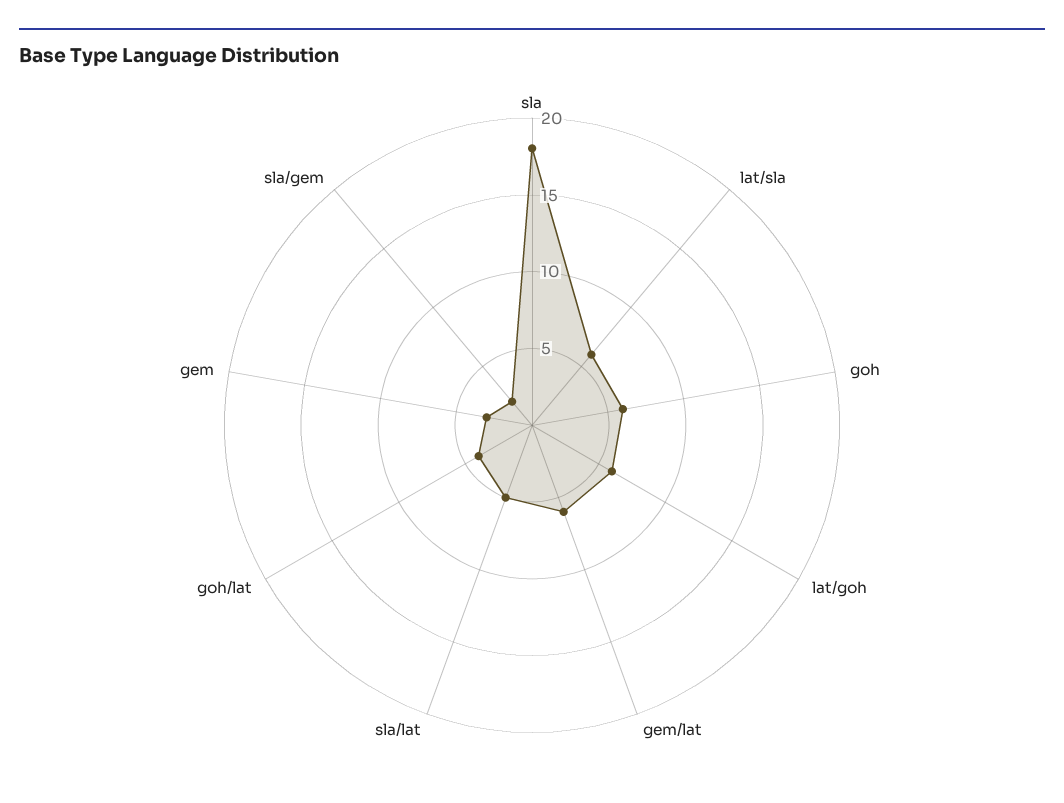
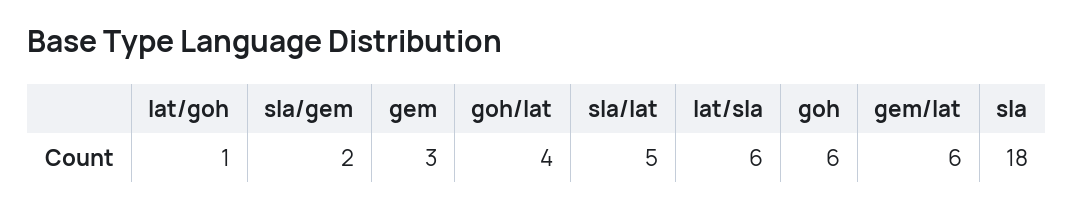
lat/goh: 6 -> 1

